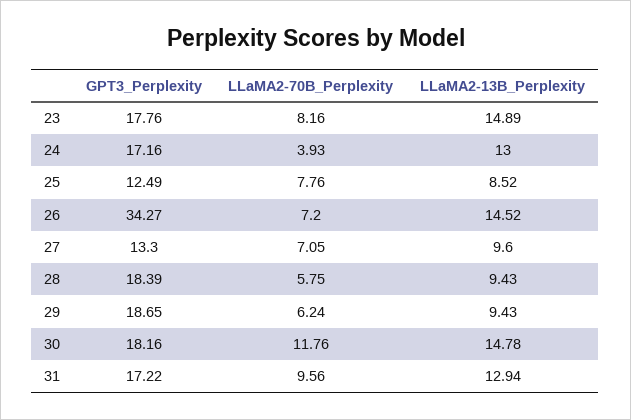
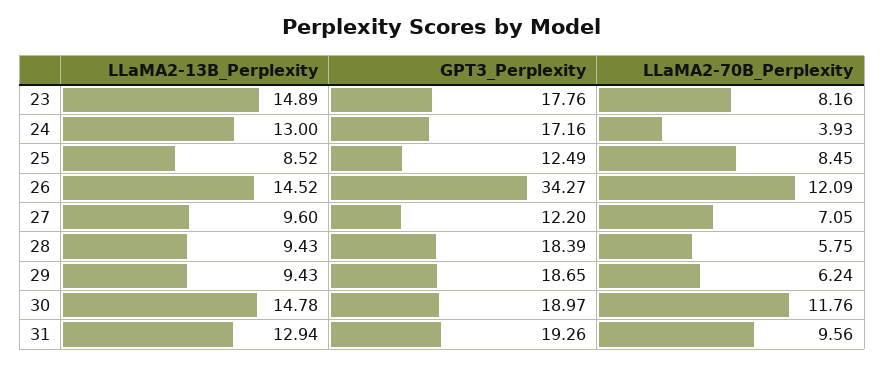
LLaMA2-70B_Perplexity, 25: 7.76 -> 8.45
LLaMA2-70B_Perplexity, 26: 7.2 -> 12.09
GPT3_Perplexity, 27: 13.3 -> 12.2
GPT3_Perplexity, 30: 18.16 -> 18.97
GPT3_Perplexity, 31: 17.22 -> 19.26

